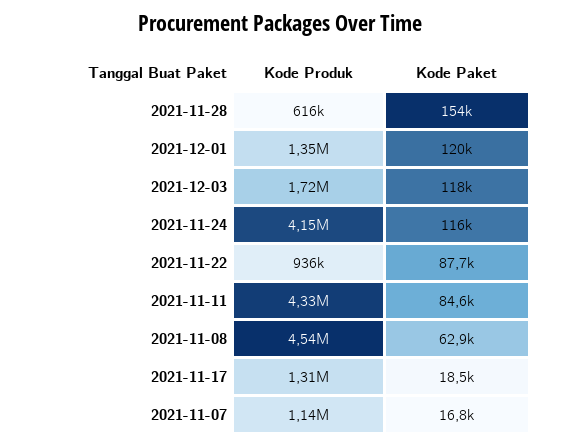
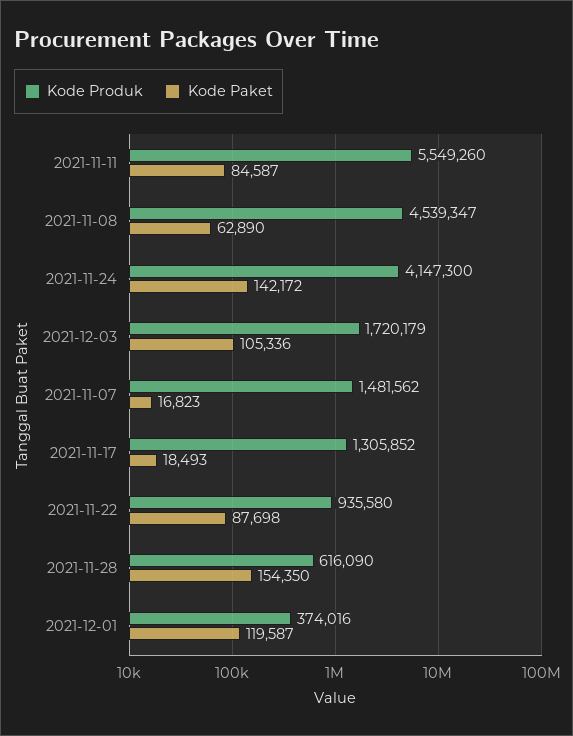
Kode Produk, 2021-12-01: 1350000 -> 374016
Kode Paket, 2021-12-03: 118000 -> 105336
Kode Paket, 2021-11-24: 116000 -> 142172
Kode Produk, 2021-11-11: 4330000 -> 5549260
Kode Produk, 2021-11-07: 1140000 -> 1481562

